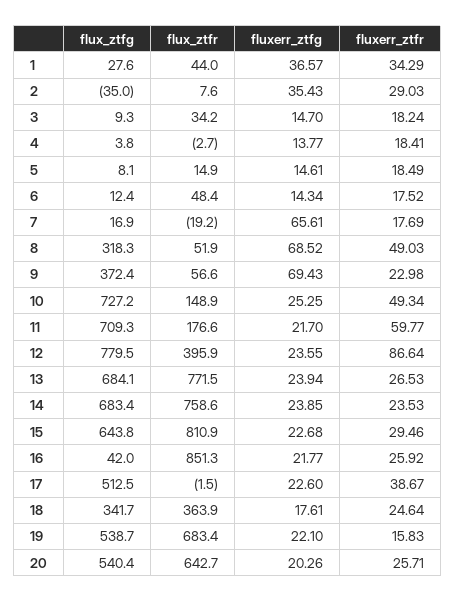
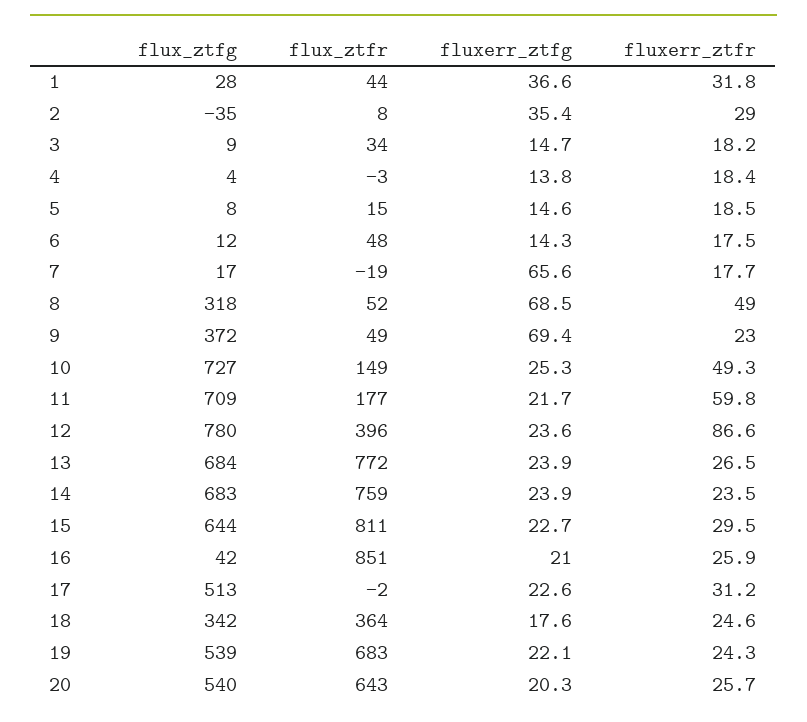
fluxerr_ztfr, 1: 34.29 -> 31.8
flux_ztfr, 9: 56.6 -> 49
fluxerr_ztfg, 16: 21.77 -> 21
fluxerr_ztfr, 17: 38.67 -> 31.2
fluxerr_ztfr, 19: 15.83 -> 24.3

